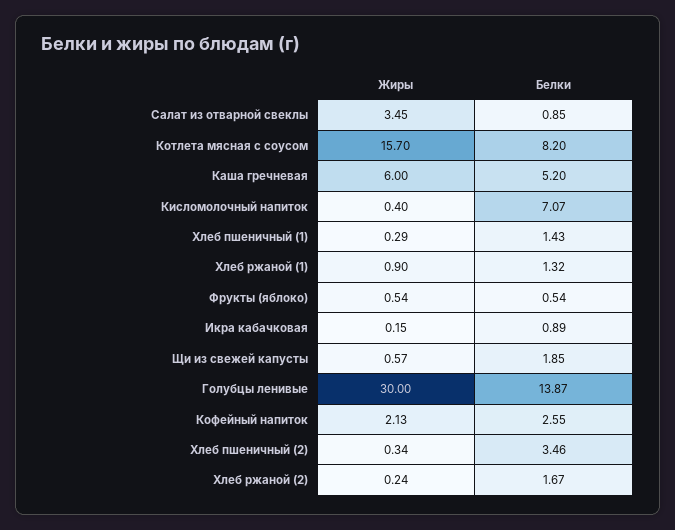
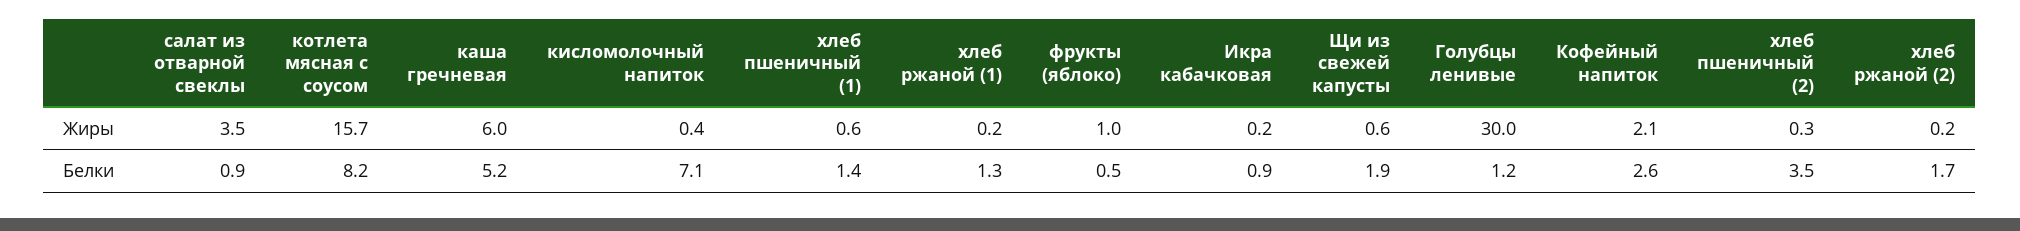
Жиры, Хлеб пшеничный (1): 0.29 -> 0.6
Жиры, Хлеб ржаной (1): 0.9 -> 0.2
Жиры, Фрукты (яблоко): 0.54 -> 1
Белки, Голубцы ленивые: 13.87 -> 1.2

